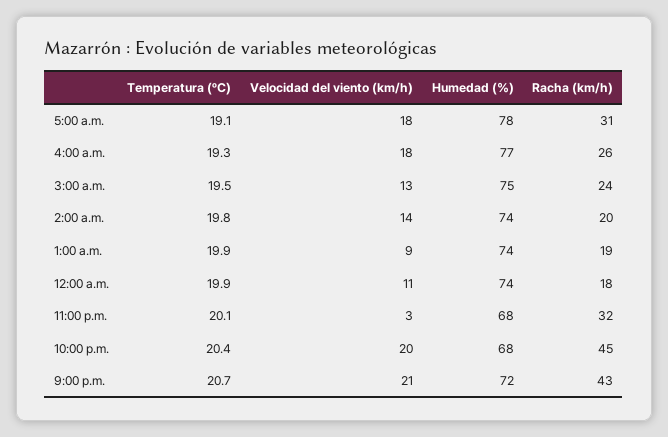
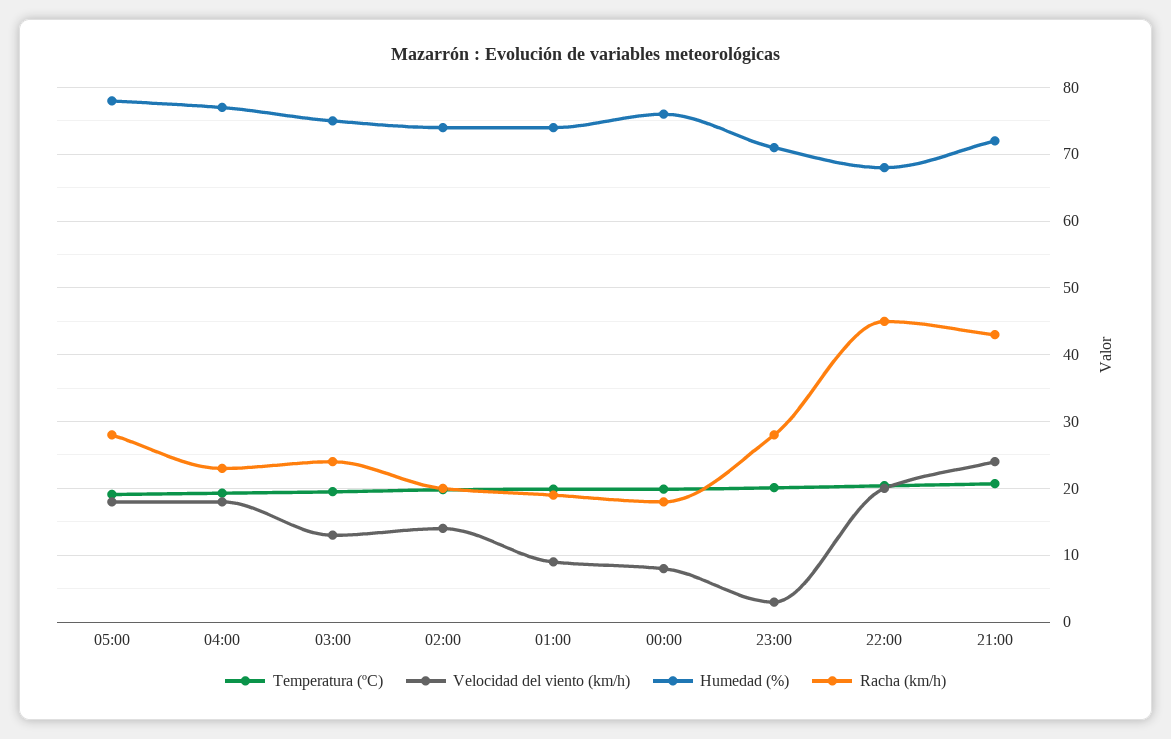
Racha (km/h), 5:00 a.m.: 31 -> 28
Racha (km/h), 4:00 a.m.: 26 -> 23
Velocidad del viento (km/h), 12:00 a.m.: 11 -> 8
Humedad (%), 12:00 a.m.: 74 -> 76
Humedad (%), 11:00 p.m.: 68 -> 71
Racha (km/h), 11:00 p.m.: 32 -> 28
Velocidad del viento (km/h), 9:00 p.m.: 21 -> 24

